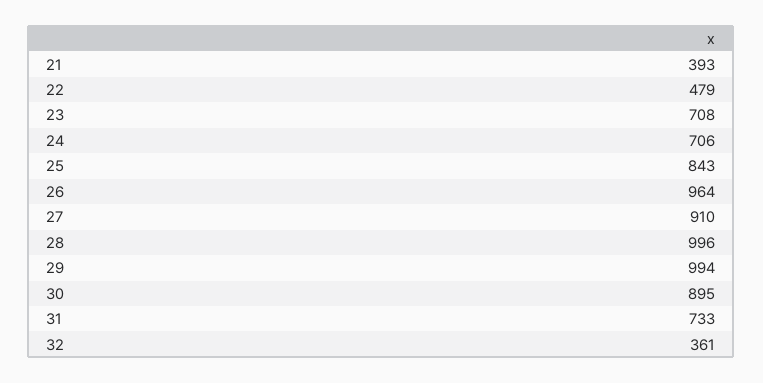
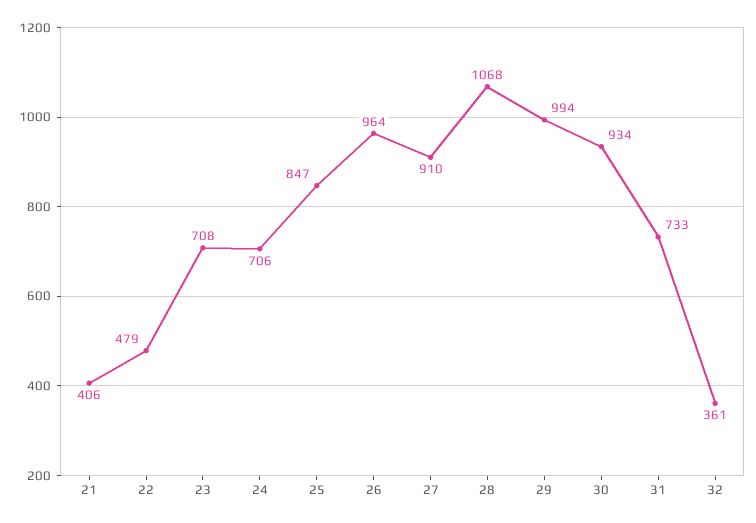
21: 393 -> 406
25: 843 -> 847
28: 996 -> 1068
30: 895 -> 934

